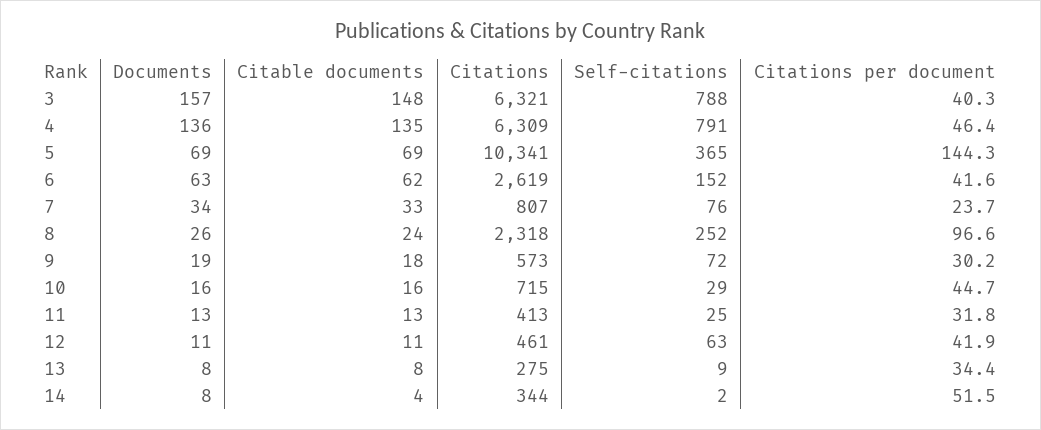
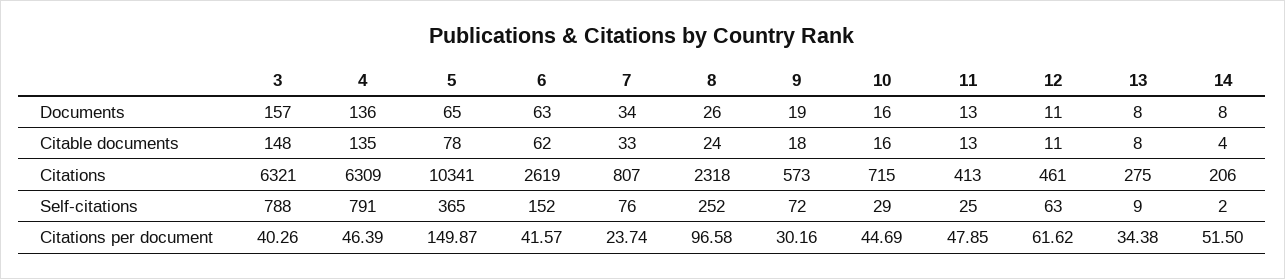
Documents, 5: 69 -> 65
Citable documents, 5: 69 -> 78
Citations per document, 5: 144.3 -> 149.87
Citations per document, 11: 31.8 -> 47.85
Citations per document, 12: 41.9 -> 61.62
Citations, 14: 344 -> 206

